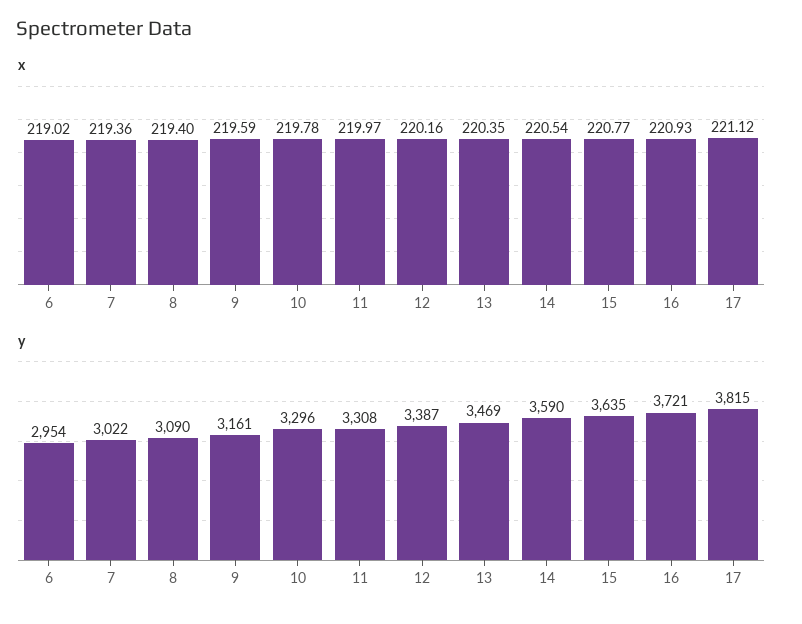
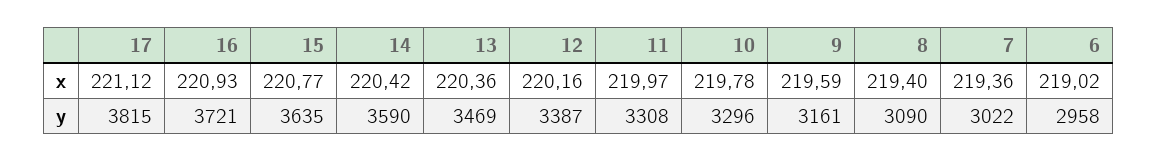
x, 13: 220.35 -> 220.36
x, 14: 220.54 -> 220.42
y, 6: 2954 -> 2958

